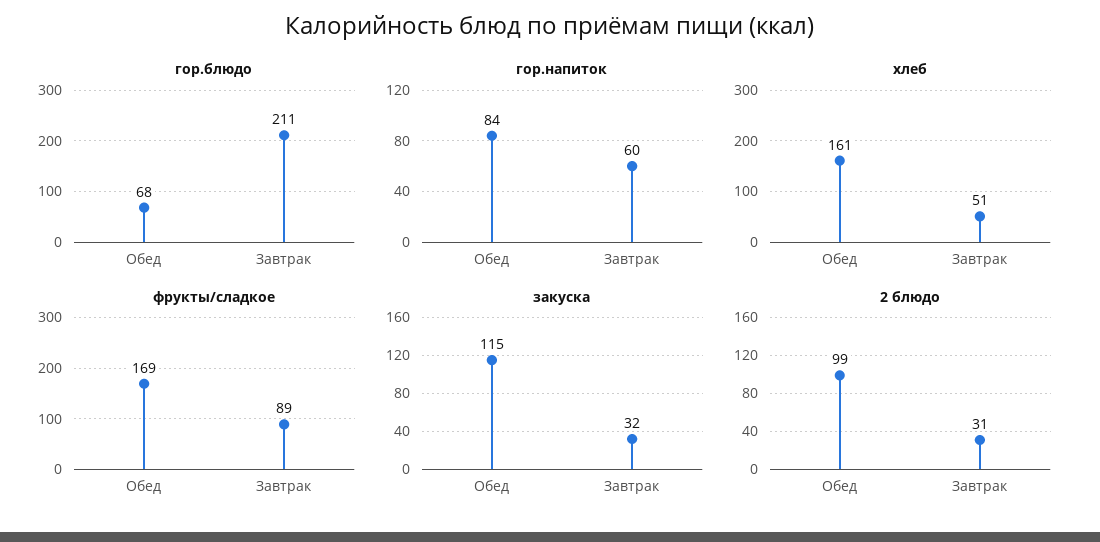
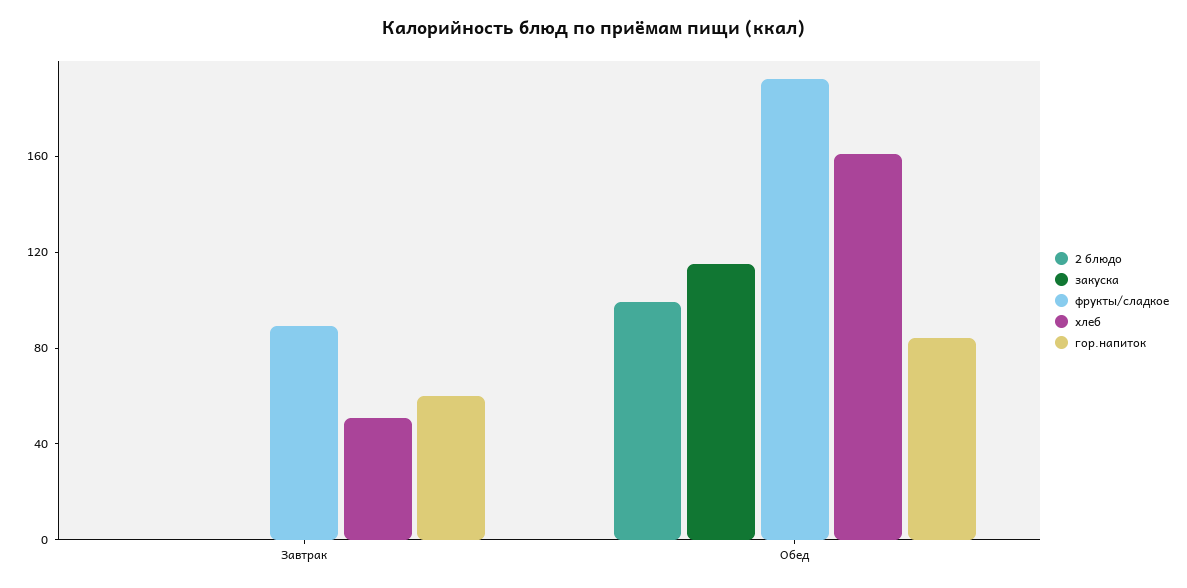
гор.блюдо, Обед: 68 -> none
гор.блюдо, Завтрак: 211 -> none
фрукты/сладкое, Обед: 169 -> 190
закуска, Завтрак: 32 -> 0
2 блюдо, Завтрак: 31 -> 0

